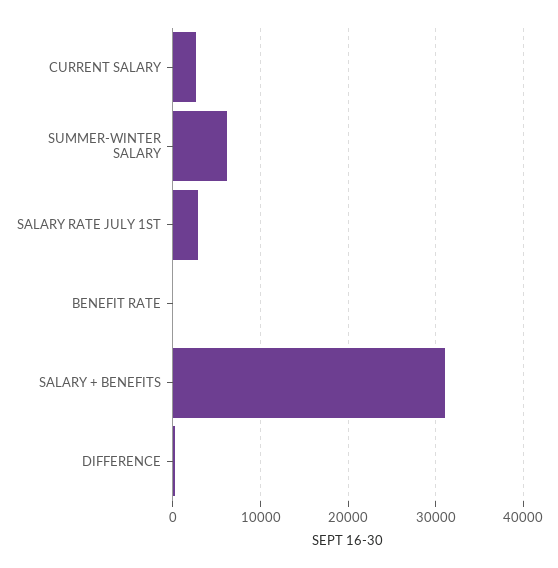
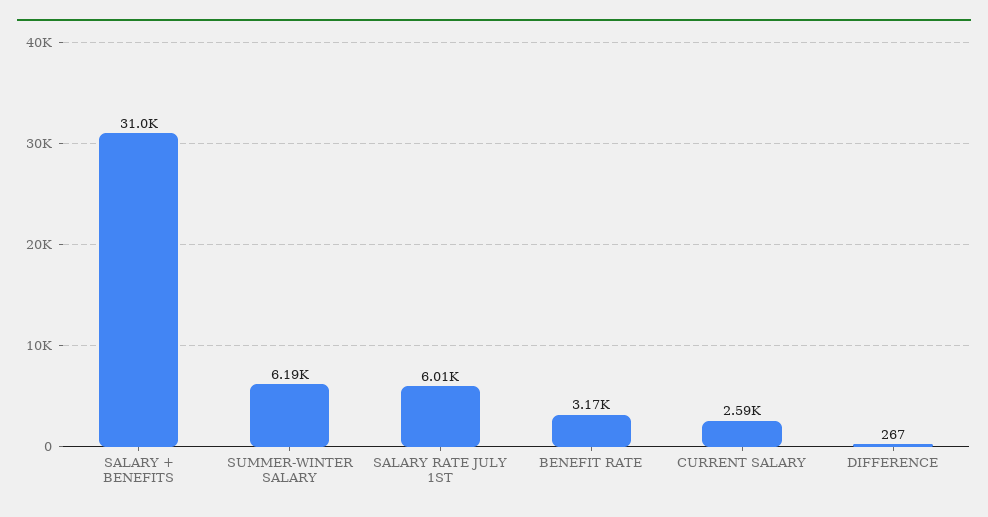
SALARY RATE JULY 1ST: 3000 -> 6010
BENEFIT RATE: 0 -> 3170

